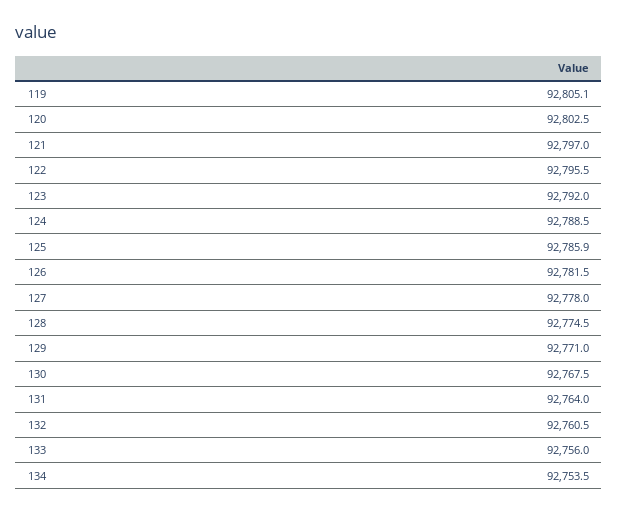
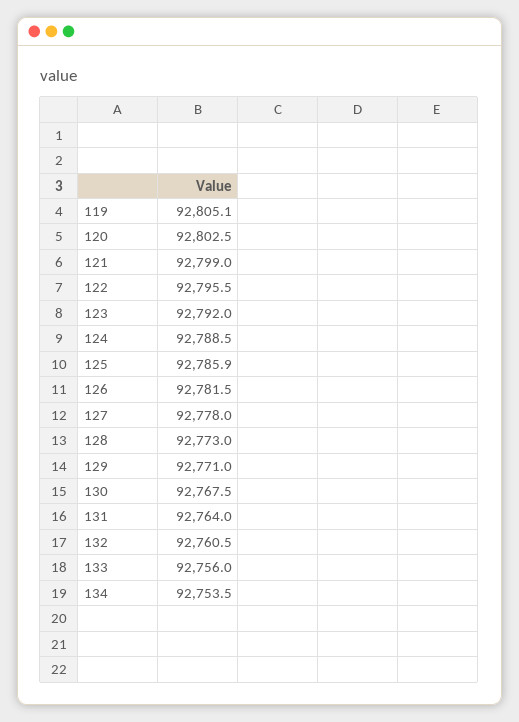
121: 92797 -> 92799
128: 92774.5 -> 92773

